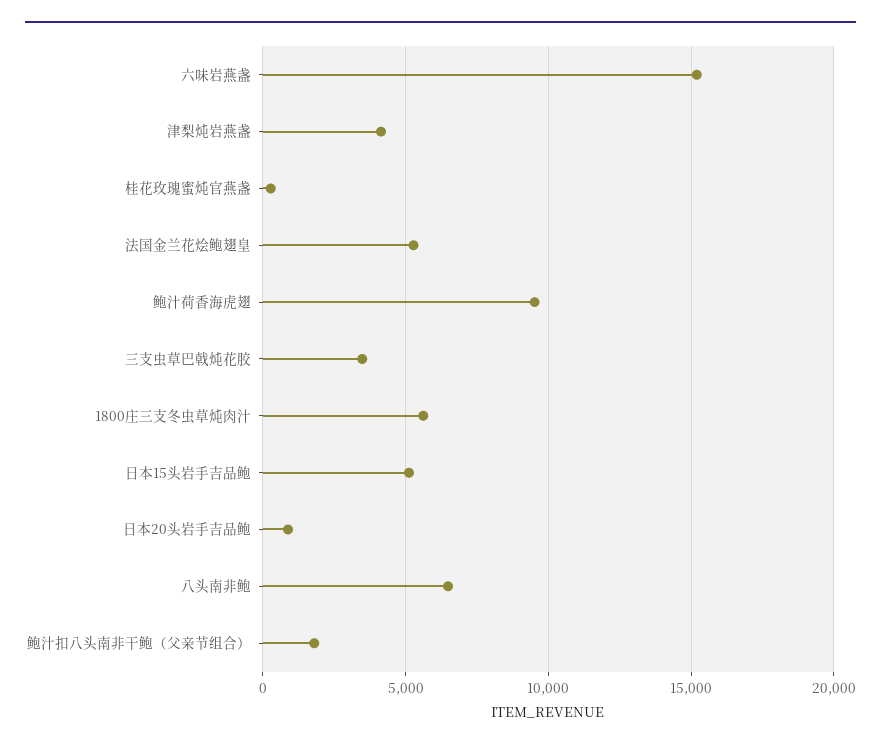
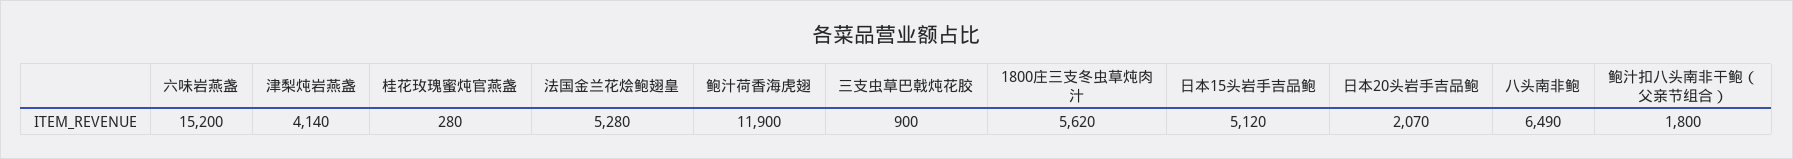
鲍汁荷香海虎翅: 9500 -> 11900
三支虫草巴戟炖花胶: 3500 -> 900
日本20头岩手吉品鲍: 1000 -> 2070

